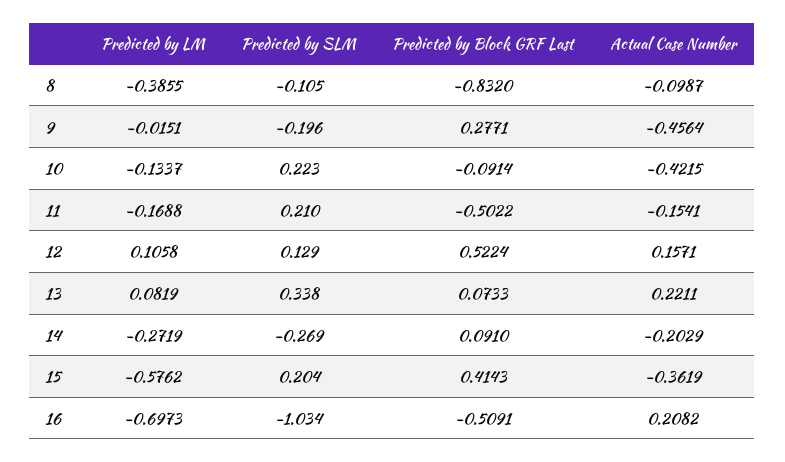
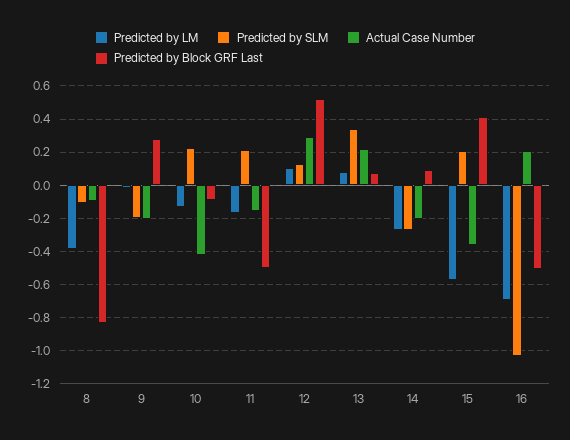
Actual Case Number, 9: -0.4564 -> -0.2
Actual Case Number, 12: 0.1571 -> 0.3

